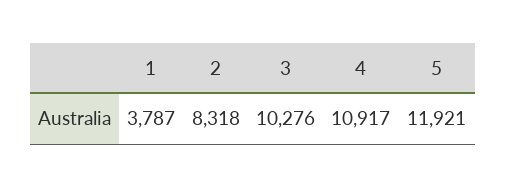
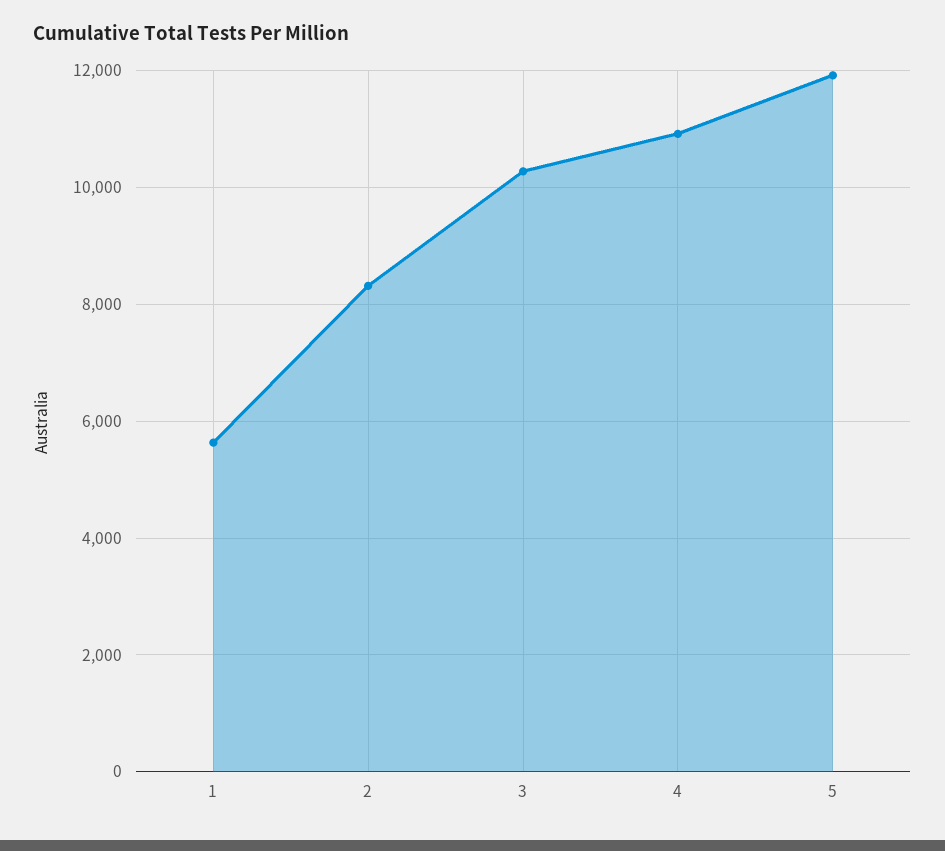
1: 3787 -> 5600

